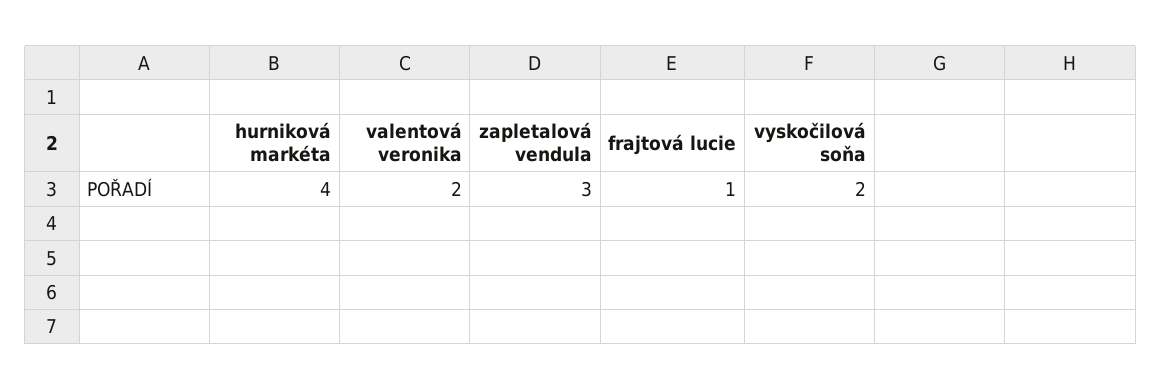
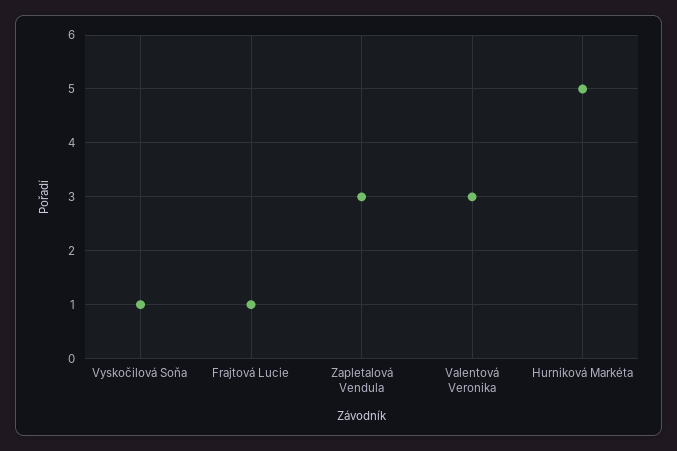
hurniková markéta: 4 -> 5
valentová veronika: 2 -> 3
vyskočilová soňa: 2 -> 1

